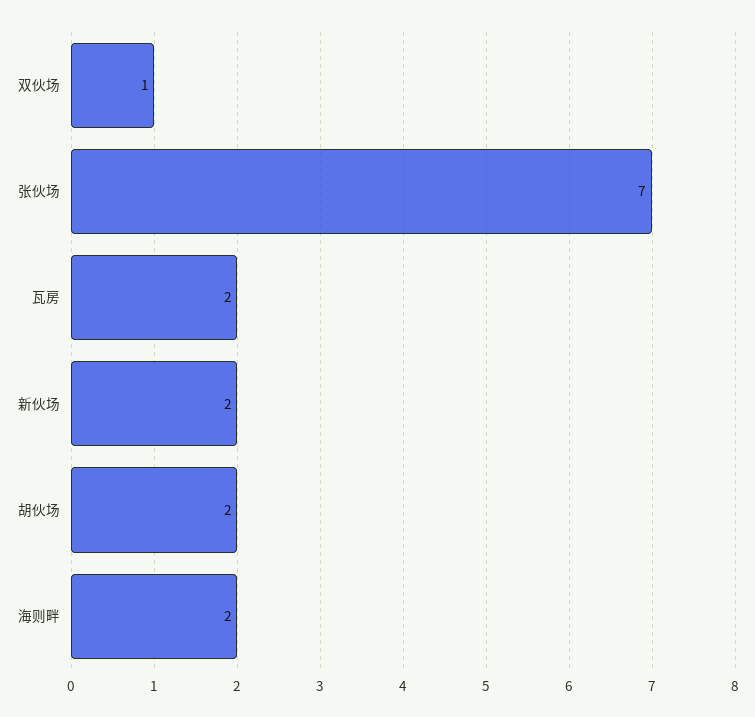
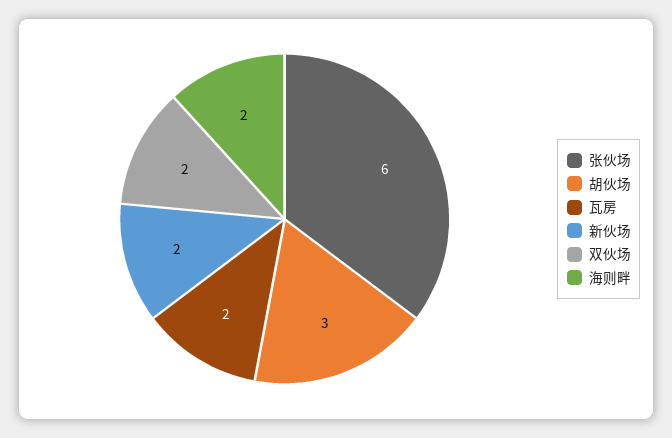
双伙场: 1 -> 2
张伙场: 7 -> 6
胡伙场: 2 -> 3

